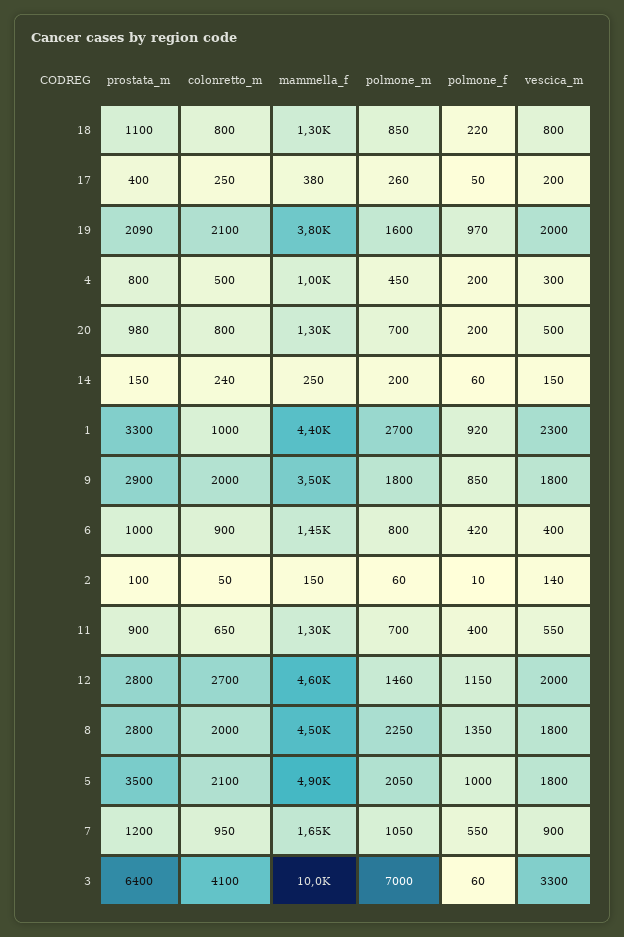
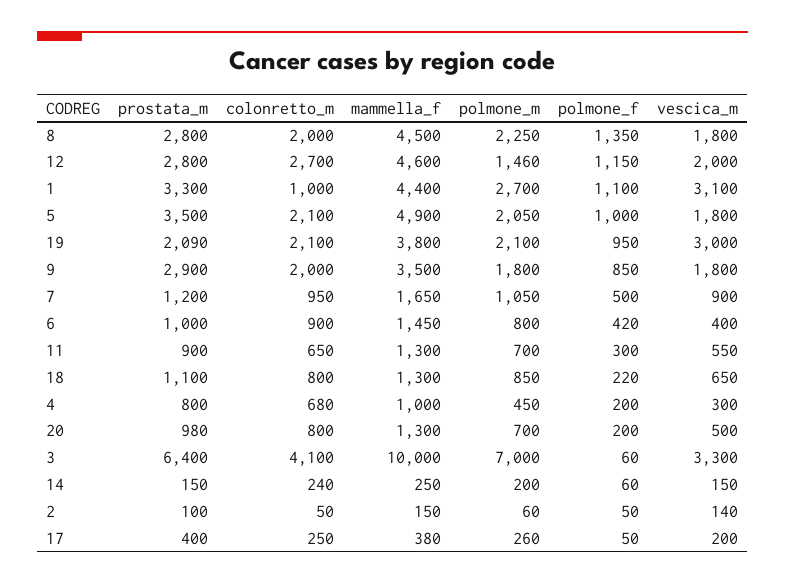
vescica_m, 18: 800 -> 650
polmone_m, 19: 1600 -> 2100
polmone_f, 19: 970 -> 950
vescica_m, 19: 2000 -> 3000
colonretto_m, 4: 500 -> 680
polmone_f, 1: 920 -> 1100
vescica_m, 1: 2300 -> 3100
polmone_f, 2: 10 -> 50
polmone_f, 11: 400 -> 300
polmone_f, 7: 550 -> 500

